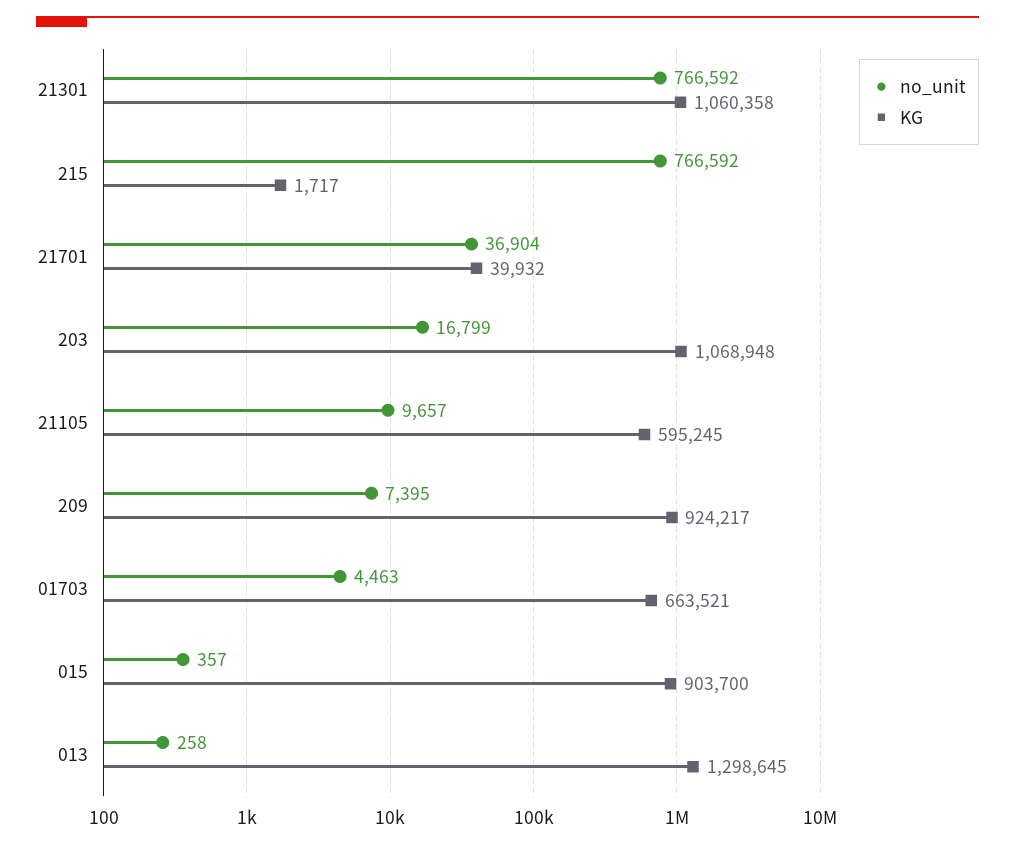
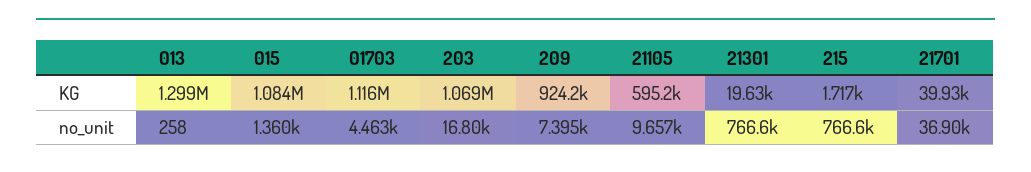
KG, 21301: 1060358 -> 19630
KG, 01703: 663521 -> 1116000
no_unit, 015: 357 -> 1360
KG, 015: 903700 -> 1084000

